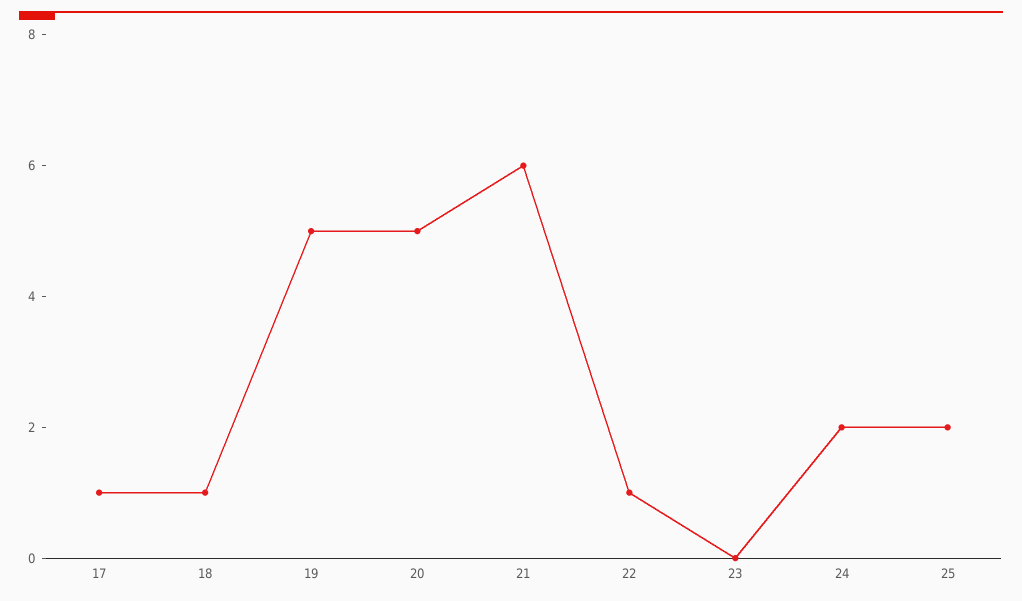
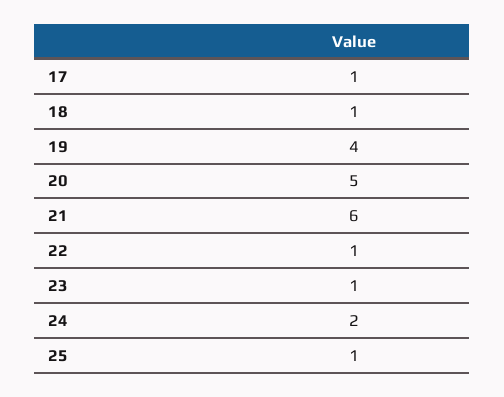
19: 5 -> 4
23: 0 -> 1
25: 2 -> 1

